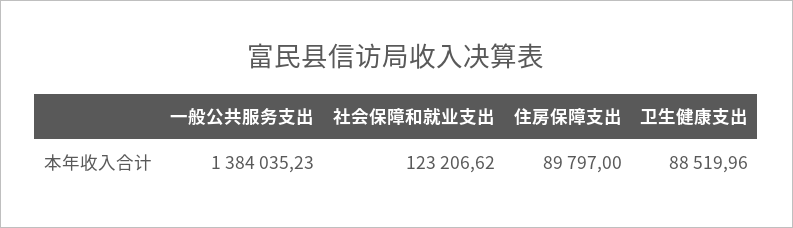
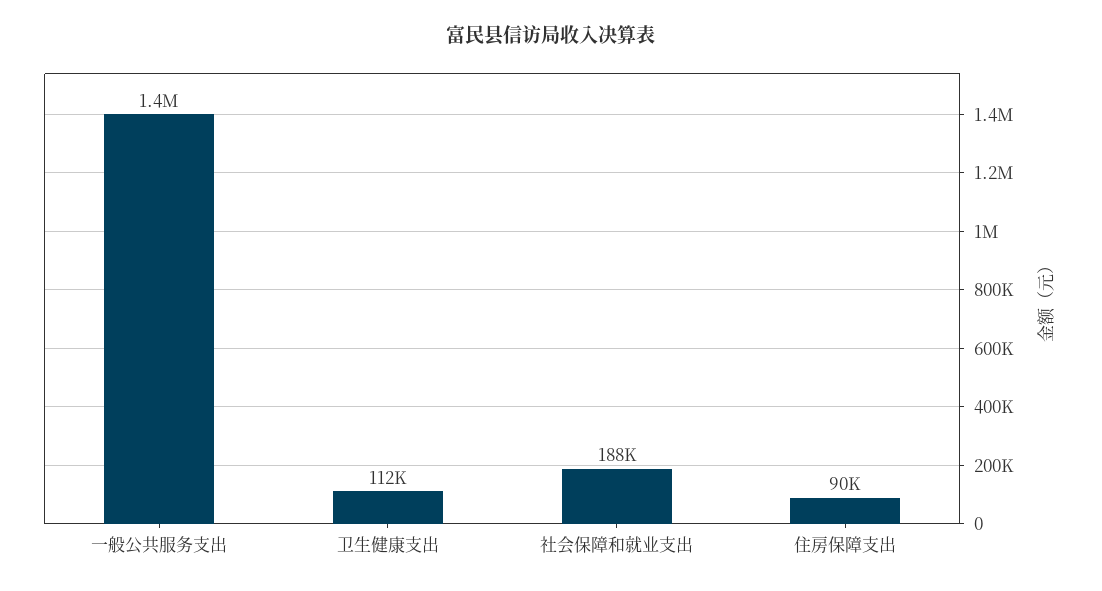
社会保障和就业支出: 123206.62 -> 188000
卫生健康支出: 88519.96 -> 112000

